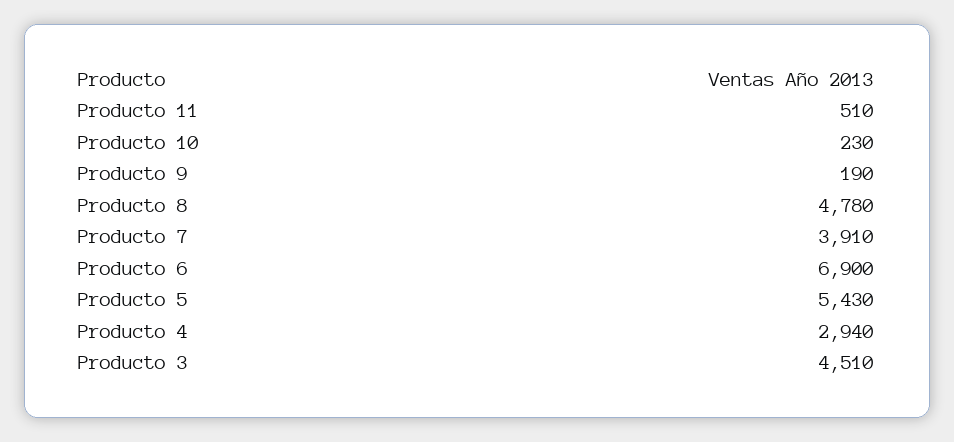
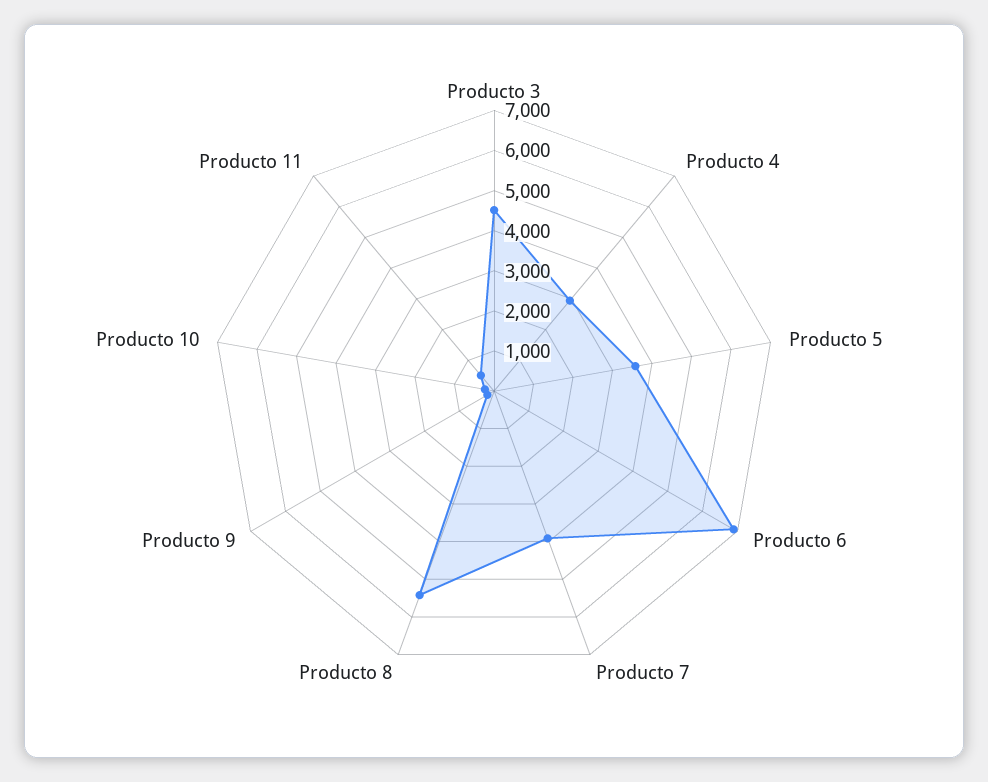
Producto 8: 4780 -> 5400
Producto 5: 5430 -> 3600

